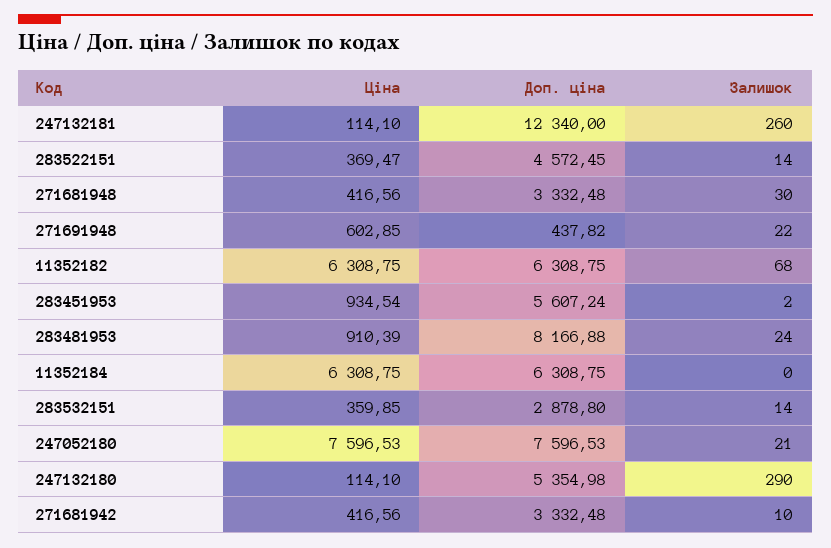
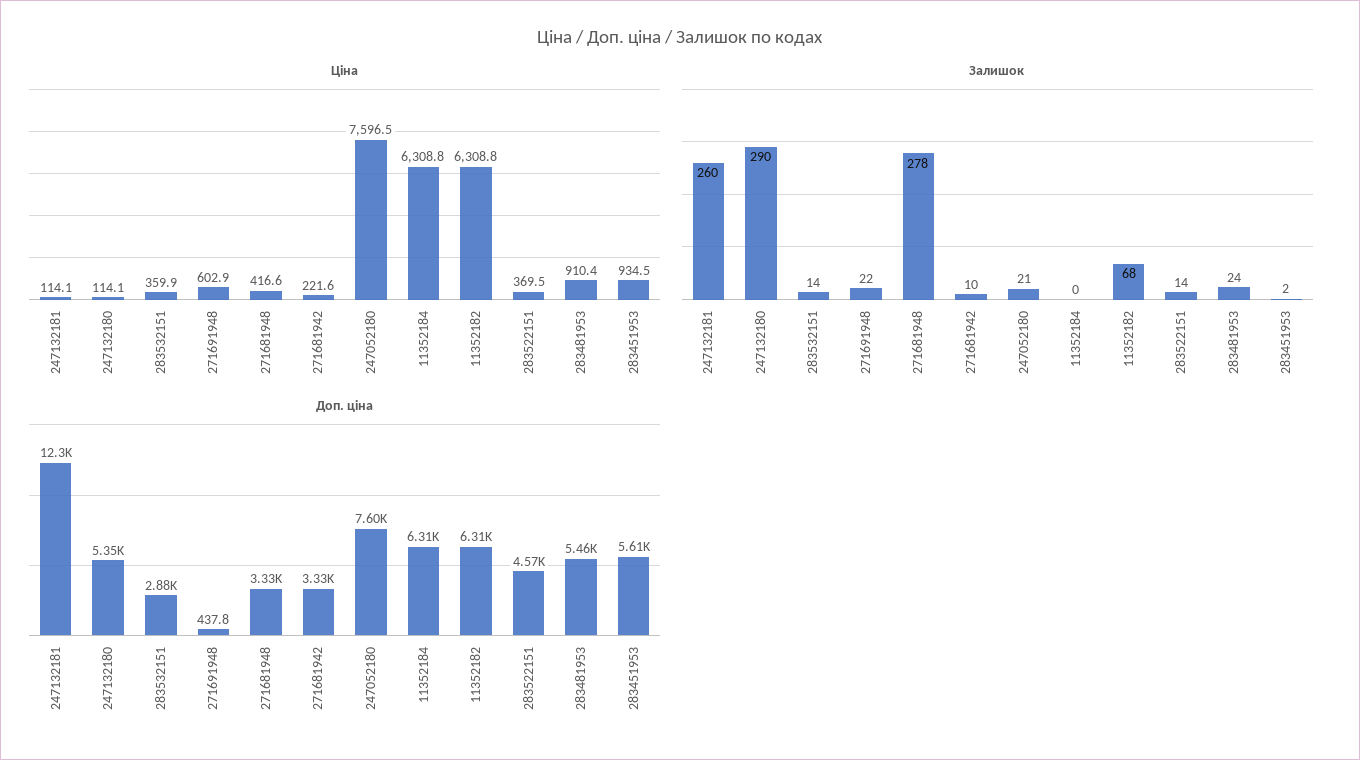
Залишок, 271681948: 30 -> 278
Доп. ціна, 283481953: 8166.88 -> 5460
Ціна, 271681942: 416.56 -> 221.6

